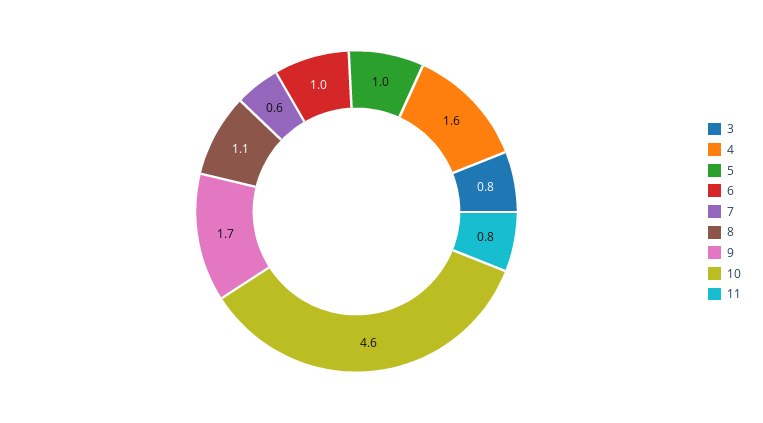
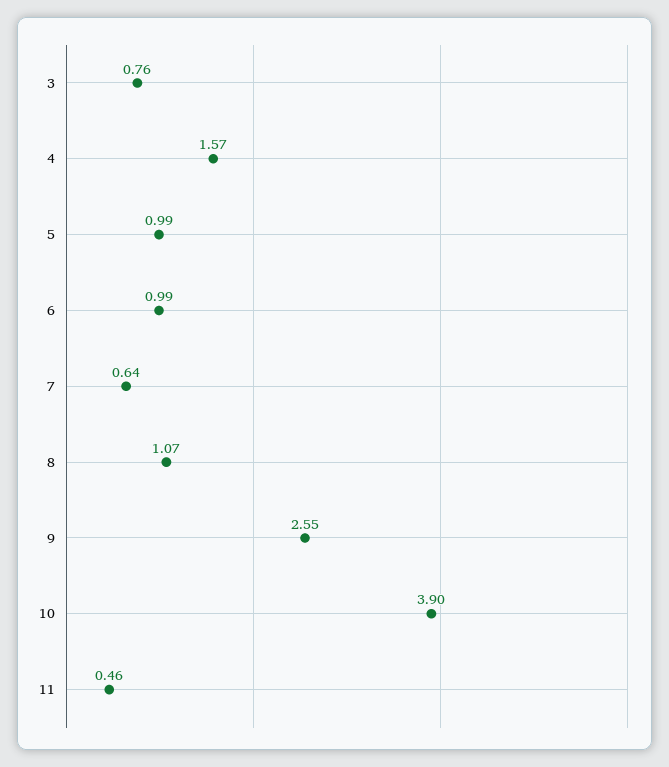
9: 1.7 -> 2.55
10: 4.6 -> 3.9
11: 0.8 -> 0.46

